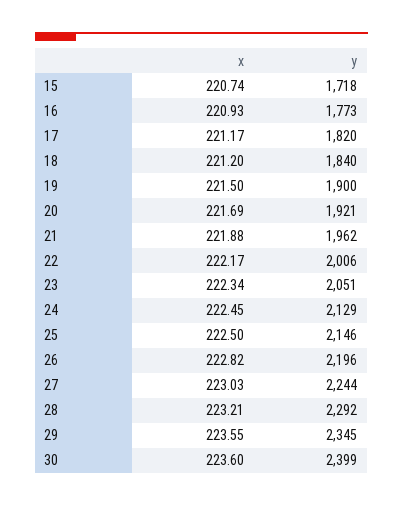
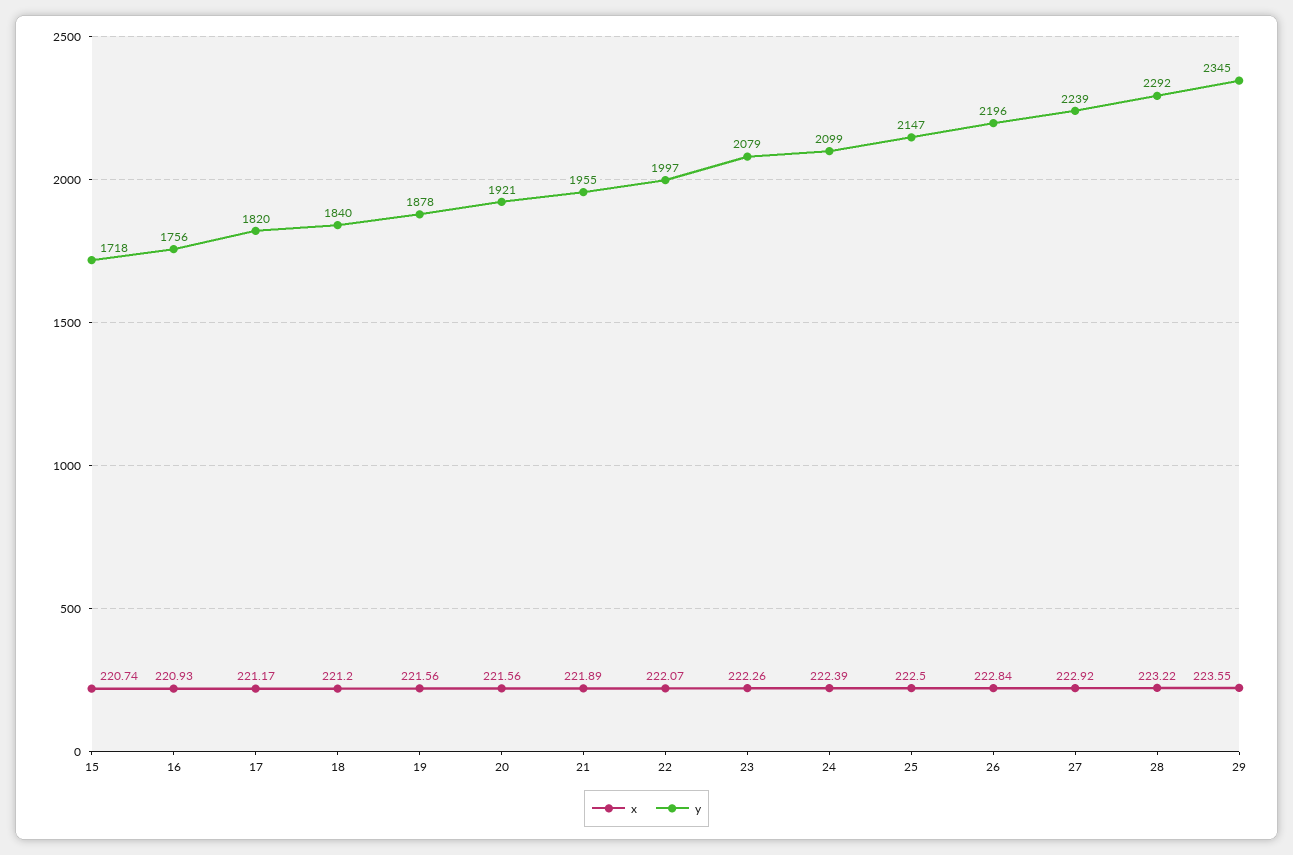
y, 16: 1773 -> 1756
x, 19: 221.5 -> 221.56
y, 19: 1900 -> 1878
x, 20: 221.69 -> 221.56
x, 21: 221.88 -> 221.89
y, 21: 1962 -> 1955
x, 22: 222.17 -> 222.07
y, 22: 2006 -> 1997
x, 23: 222.34 -> 222.26
y, 23: 2051 -> 2079
x, 24: 222.45 -> 222.39
y, 24: 2129 -> 2099
y, 25: 2146 -> 2147
x, 26: 222.82 -> 222.84
x, 27: 223.03 -> 222.92
y, 27: 2244 -> 2239
x, 28: 223.21 -> 223.22
x, 30: 223.6 -> none
y, 30: 2399 -> none

